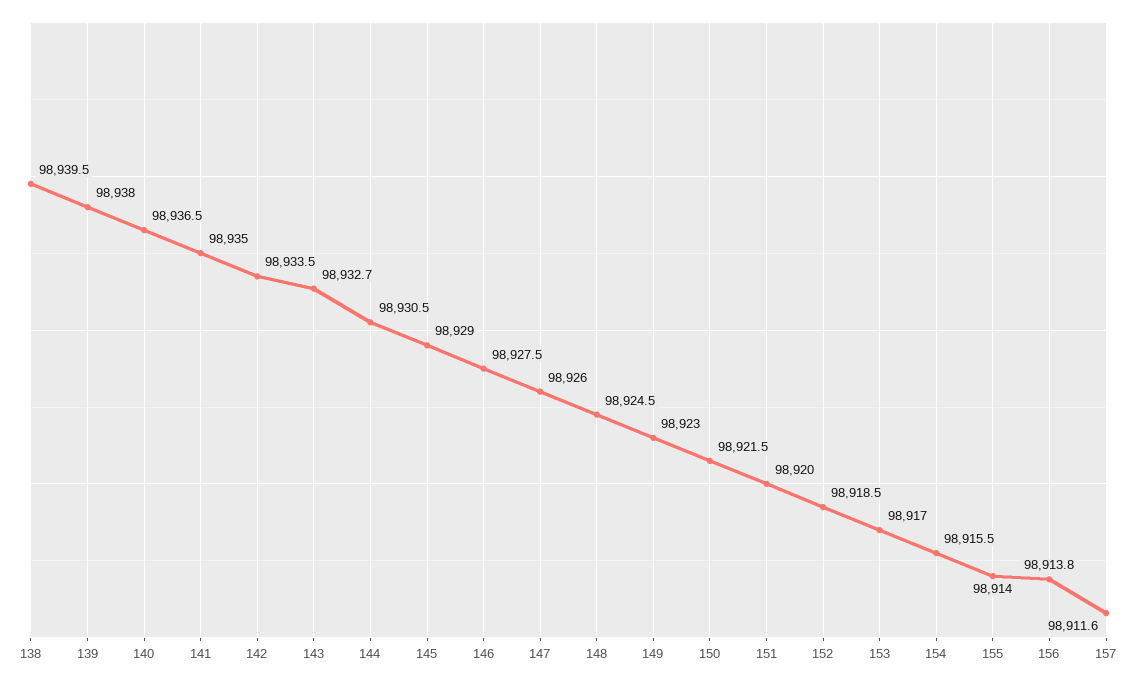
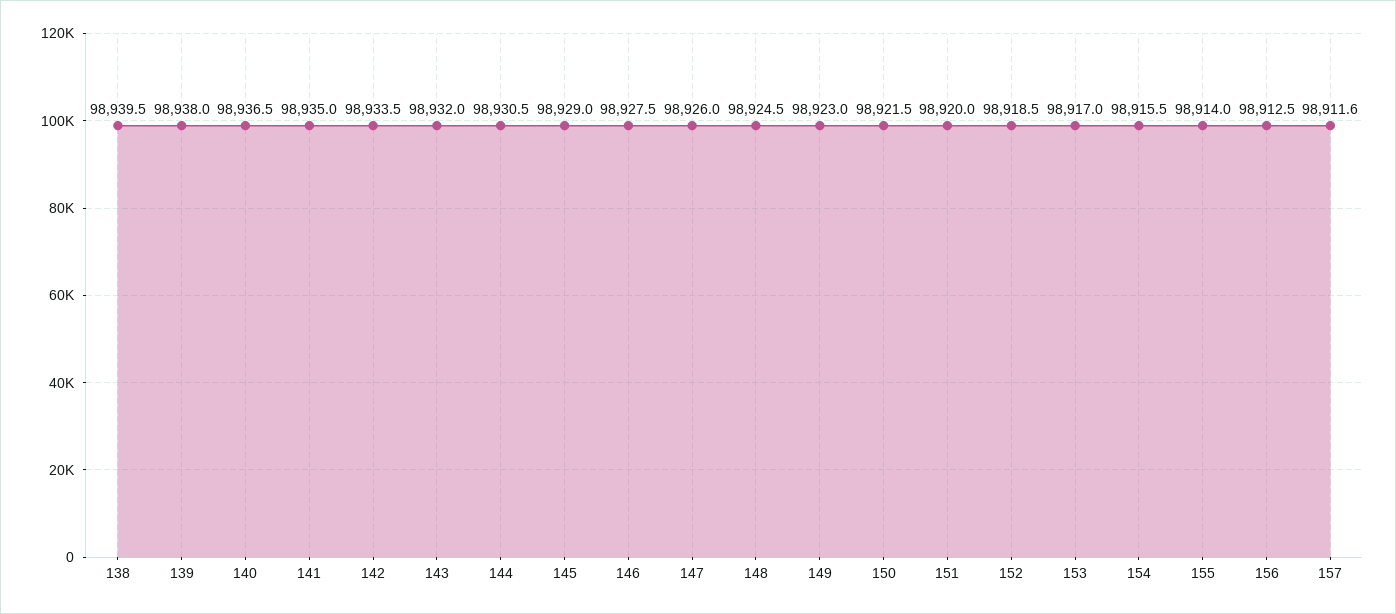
143: 98932.7 -> 98932
156: 98913.8 -> 98912.5

